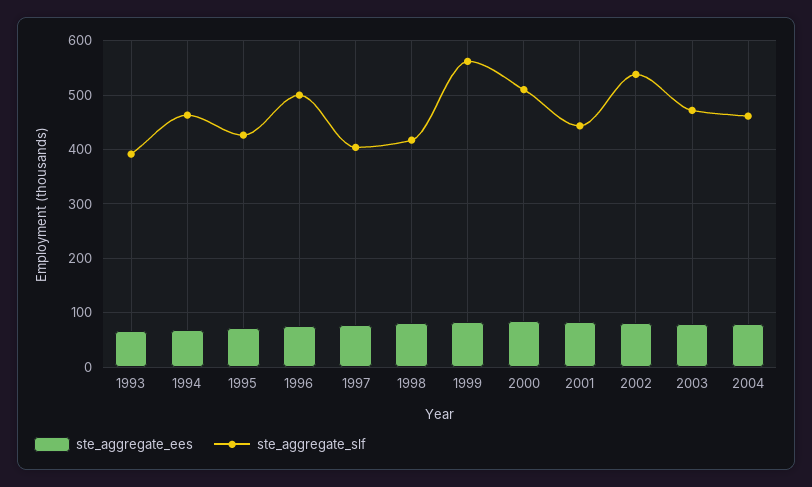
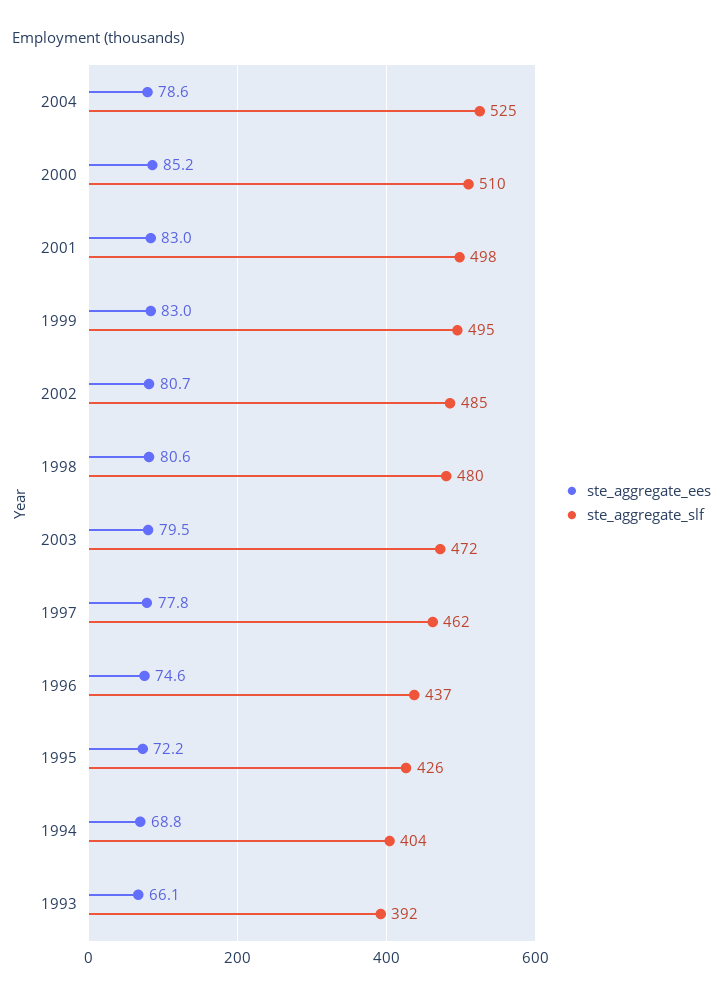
ste_aggregate_slf, 1994: 460 -> 404
ste_aggregate_slf, 1996: 500 -> 437
ste_aggregate_slf, 1997: 400 -> 462
ste_aggregate_slf, 1998: 420 -> 480
ste_aggregate_slf, 1999: 560 -> 495
ste_aggregate_slf, 2001: 440 -> 498
ste_aggregate_slf, 2002: 540 -> 485
ste_aggregate_slf, 2004: 460 -> 525

